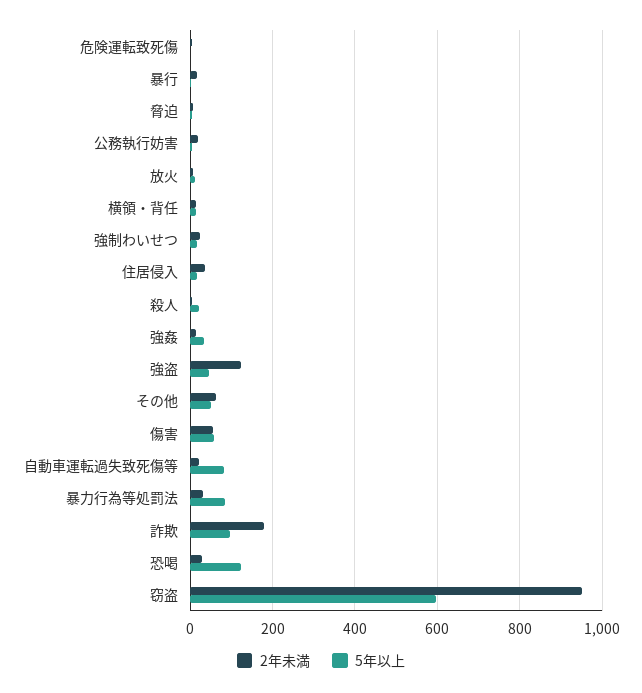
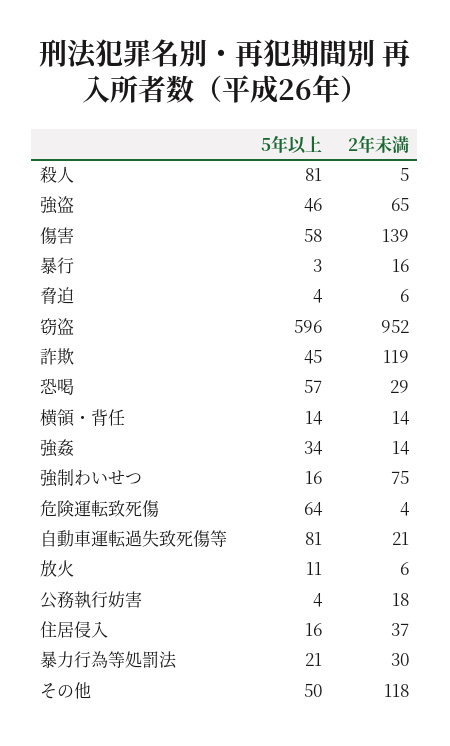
5年以上, 危険運転致死傷: 0 -> 64
2年未満, 強制わいせつ: 20 -> 75
5年以上, 殺人: 20 -> 81
2年未満, 強盗: 120 -> 65
2年未満, その他: 60 -> 118
2年未満, 傷害: 60 -> 139
5年以上, 暴力行為等処罰法: 80 -> 21
2年未満, 詐欺: 180 -> 119
5年以上, 詐欺: 100 -> 45
5年以上, 恐喝: 120 -> 57

